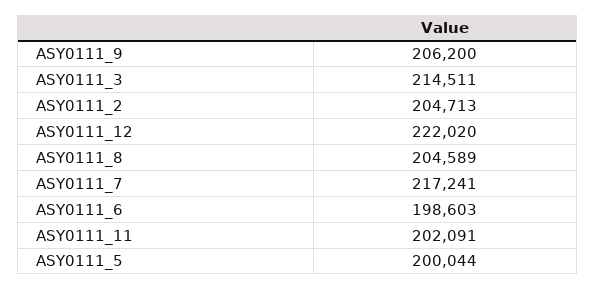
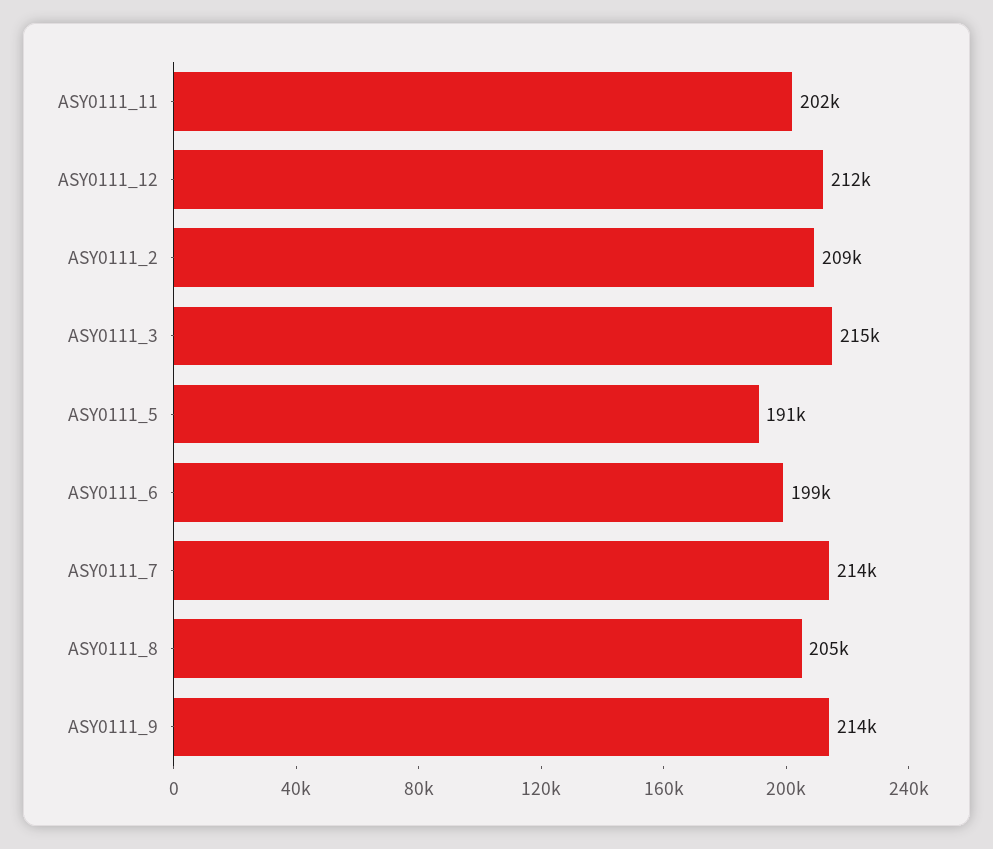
ASY0111_9: 206200 -> 214000
ASY0111_2: 204713 -> 209000
ASY0111_12: 222020 -> 212000
ASY0111_7: 217241 -> 214000
ASY0111_5: 200044 -> 191000

